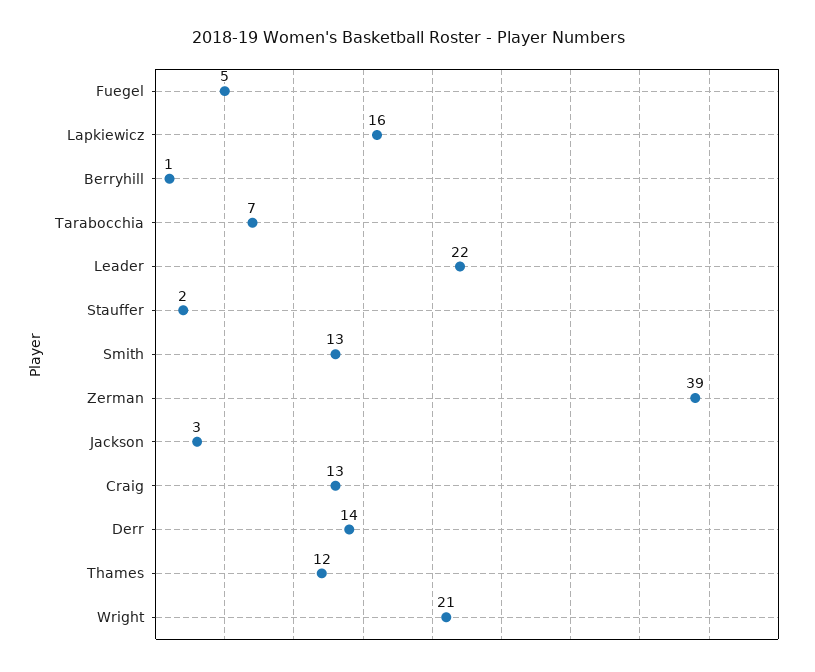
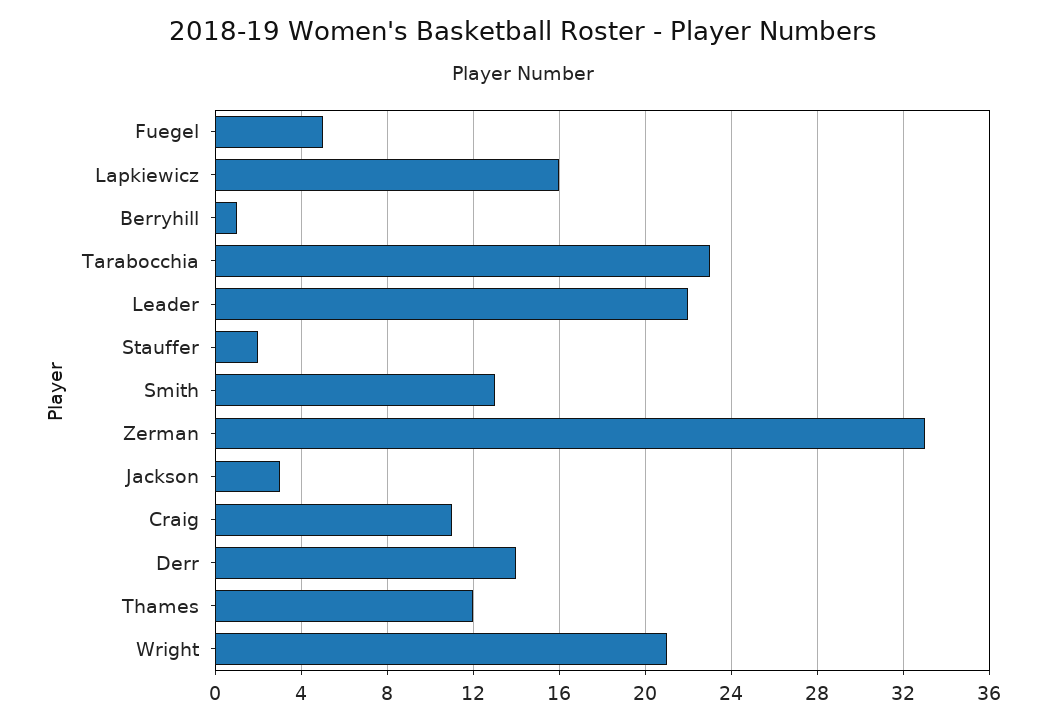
Tarabocchia: 7 -> 23
Zerman: 39 -> 33
Craig: 13 -> 11

